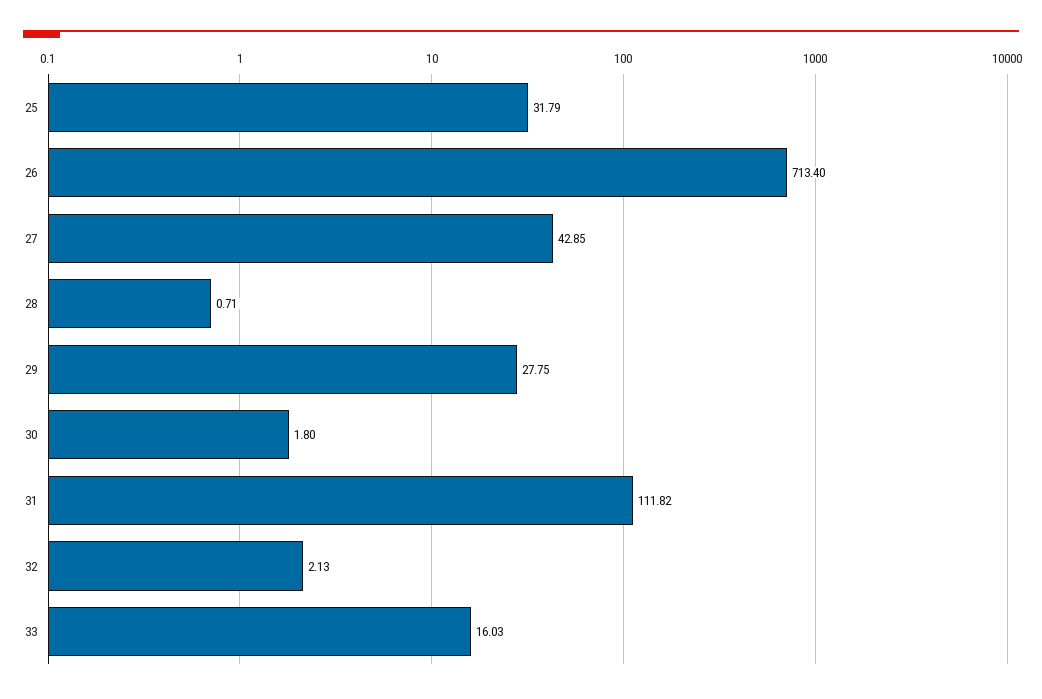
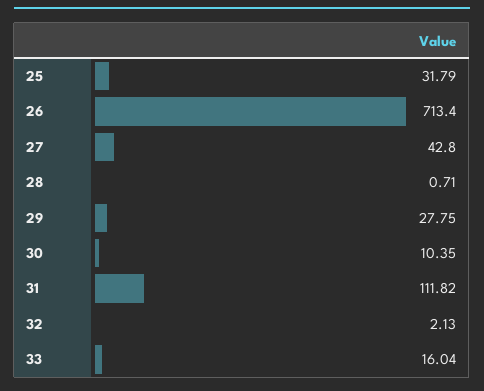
27: 42.85 -> 42.8
30: 1.8 -> 10.35
33: 16.03 -> 16.04

